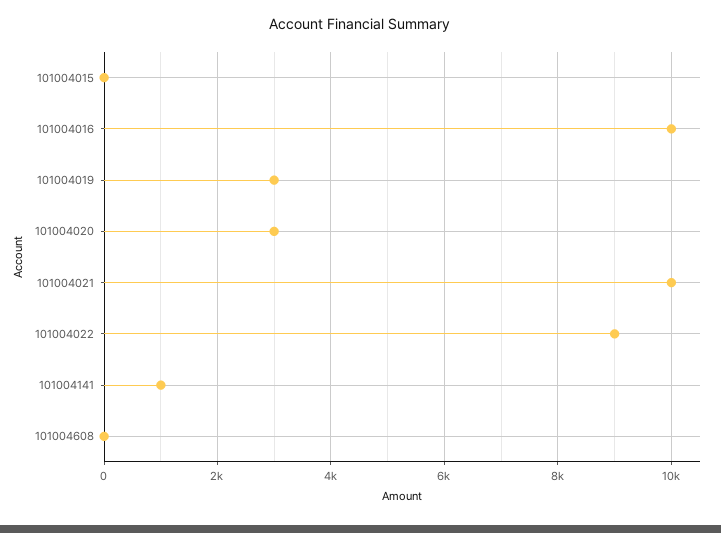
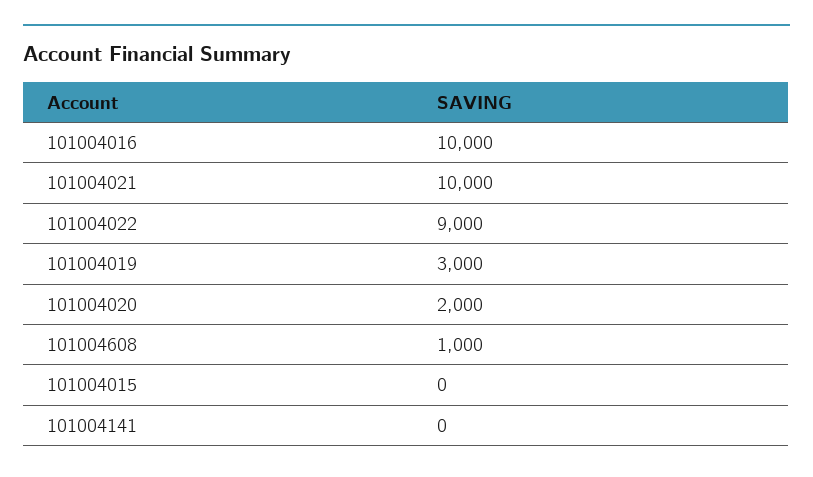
101004020: 3000 -> 2000
101004141: 1000 -> 0
101004608: 0 -> 1000

